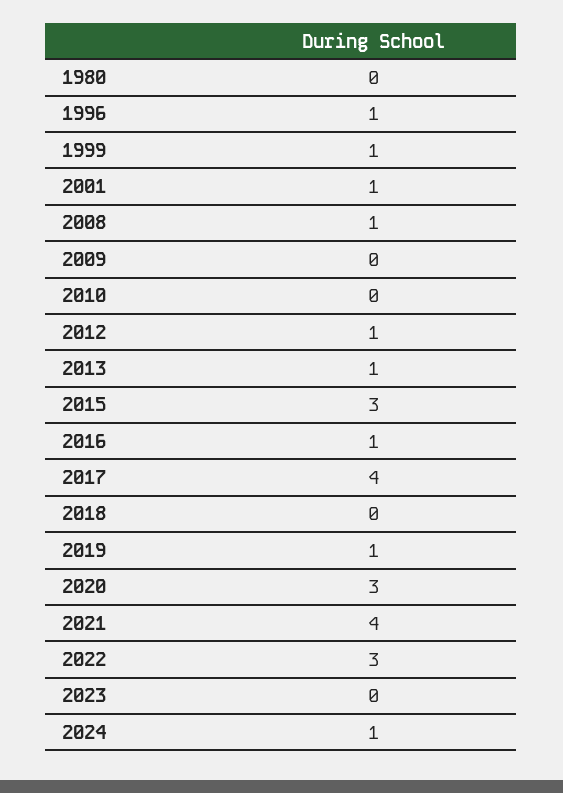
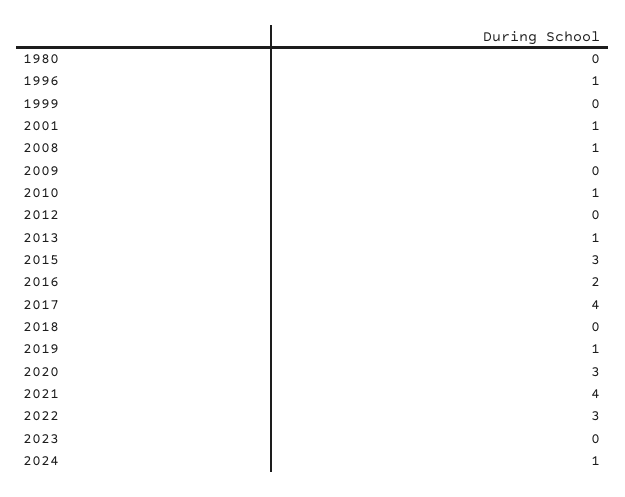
1999: 1 -> 0
2010: 0 -> 1
2012: 1 -> 0
2016: 1 -> 2

